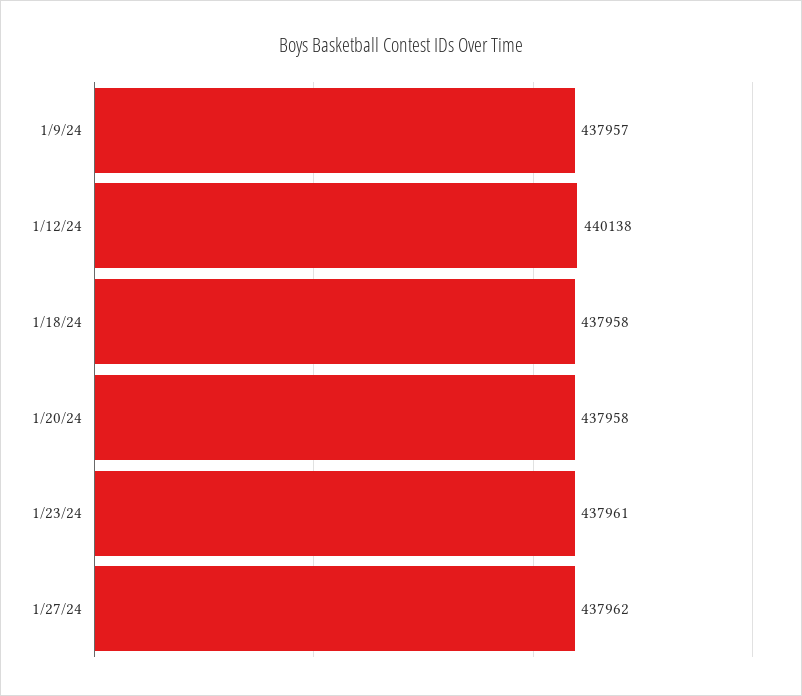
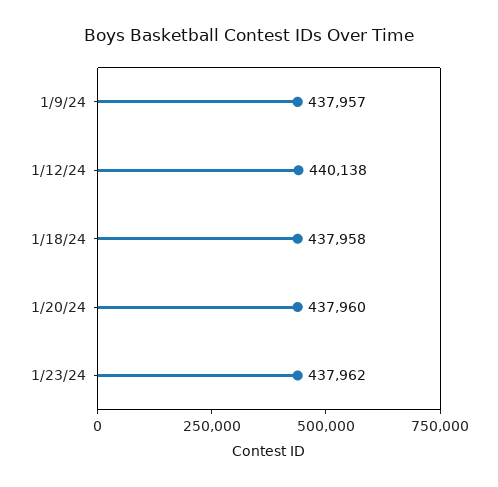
1/20/24: 437958 -> 437960
1/23/24: 437961 -> 437962
1/27/24: 437962 -> none

